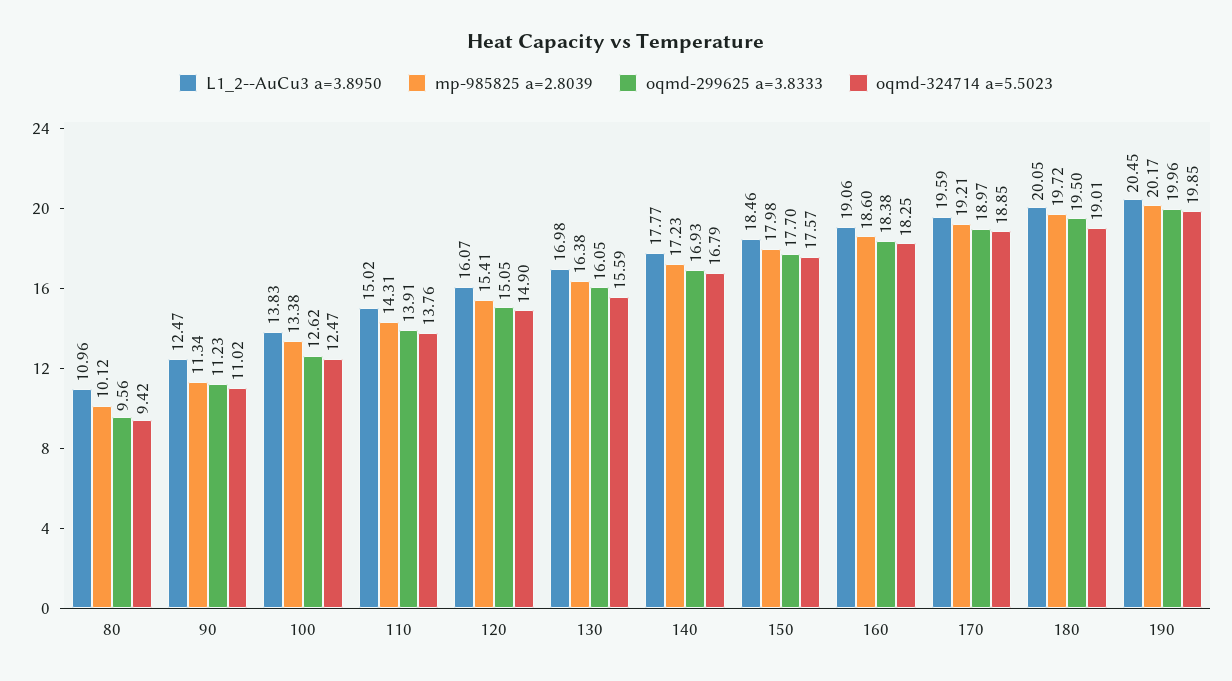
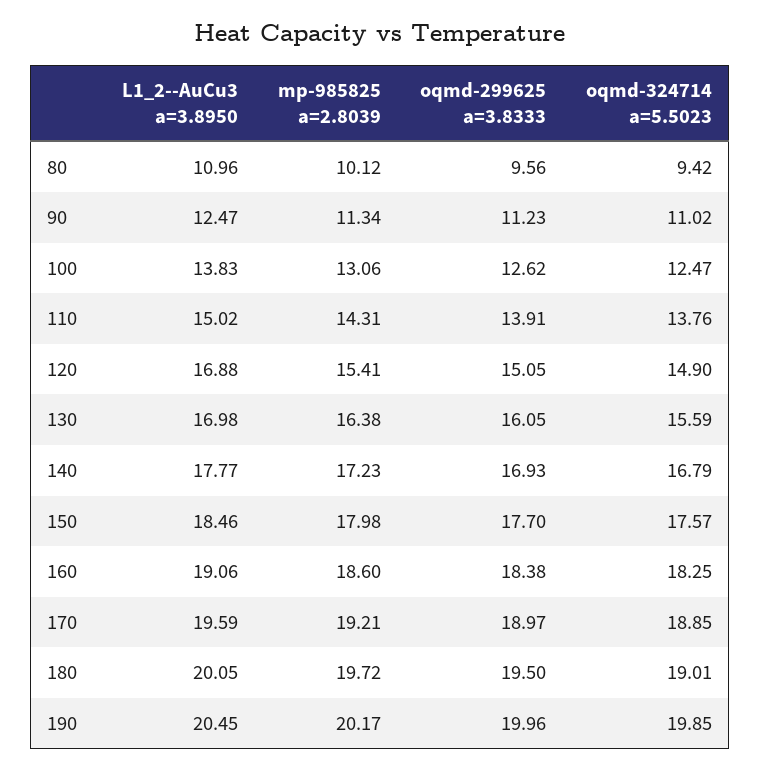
mp-985825 a=2.8039, 100: 13.38 -> 13.06
L1_2--AuCu3 a=3.8950, 120: 16.07 -> 16.88

